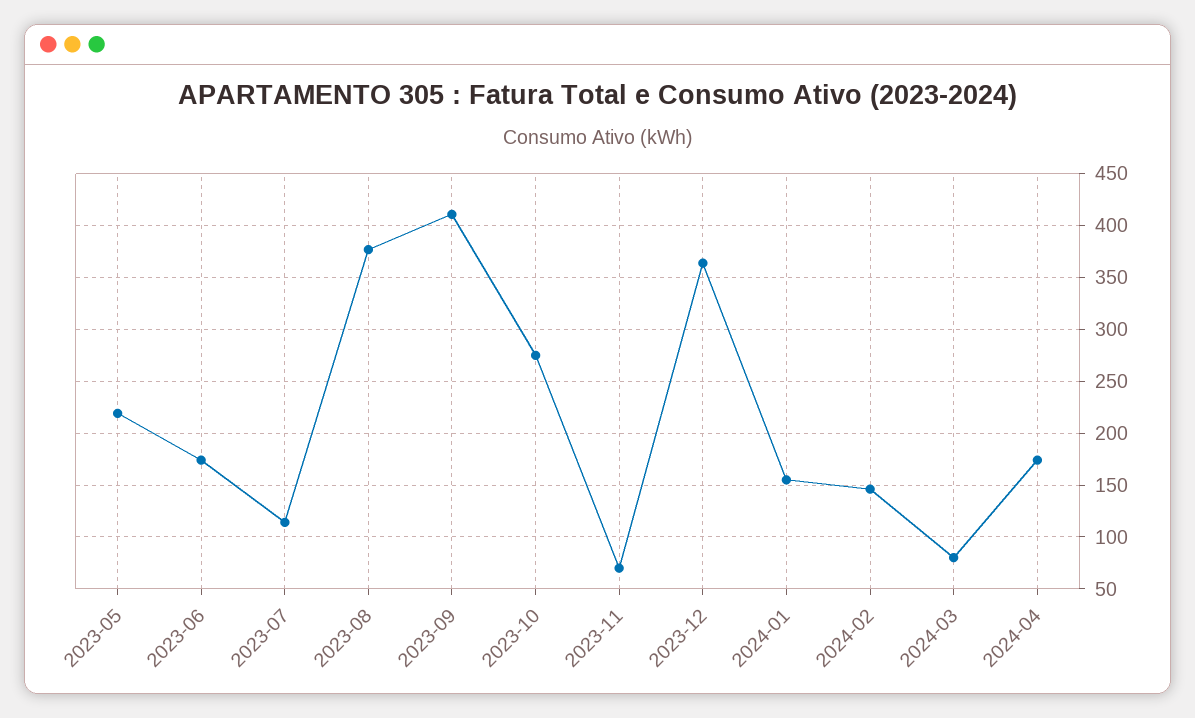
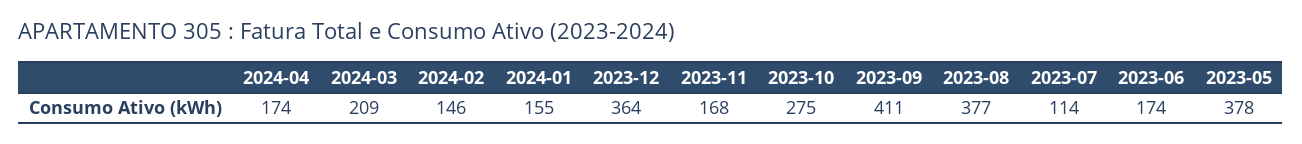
2023-05: 220 -> 378
2023-11: 70 -> 168
2024-03: 80 -> 209

